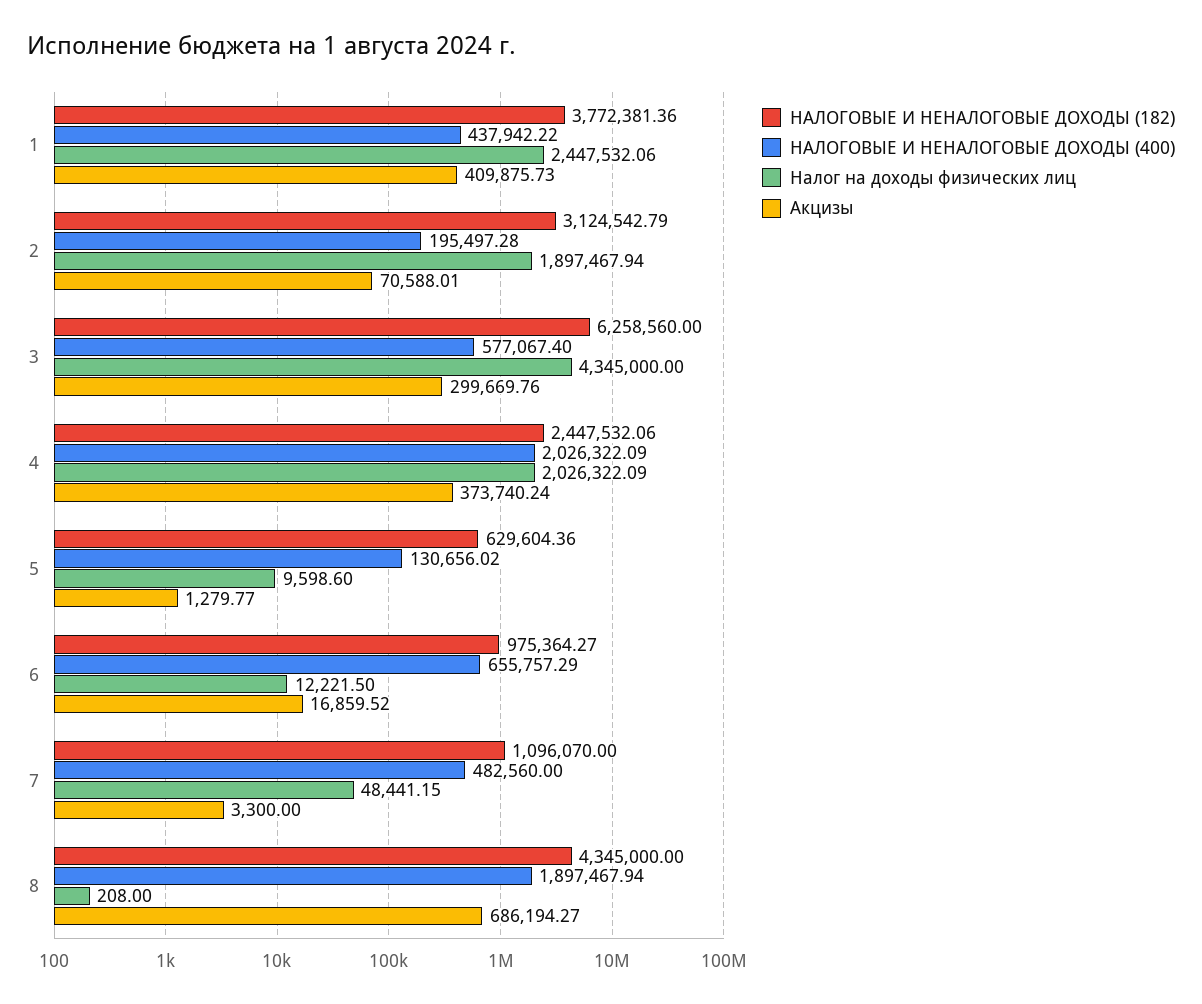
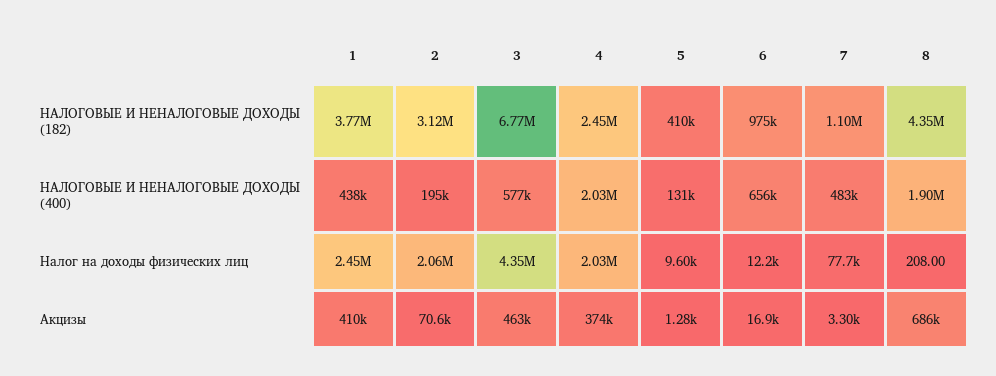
Налог на доходы физических лиц, 2: 1897467.94 -> 2060000
НАЛОГОВЫЕ И НЕНАЛОГОВЫЕ ДОХОДЫ (182), 3: 6258560 -> 6770000
Акцизы, 3: 299669.76 -> 463000
НАЛОГОВЫЕ И НЕНАЛОГОВЫЕ ДОХОДЫ (182), 5: 629604.36 -> 410000
Налог на доходы физических лиц, 7: 48441.15 -> 77700

